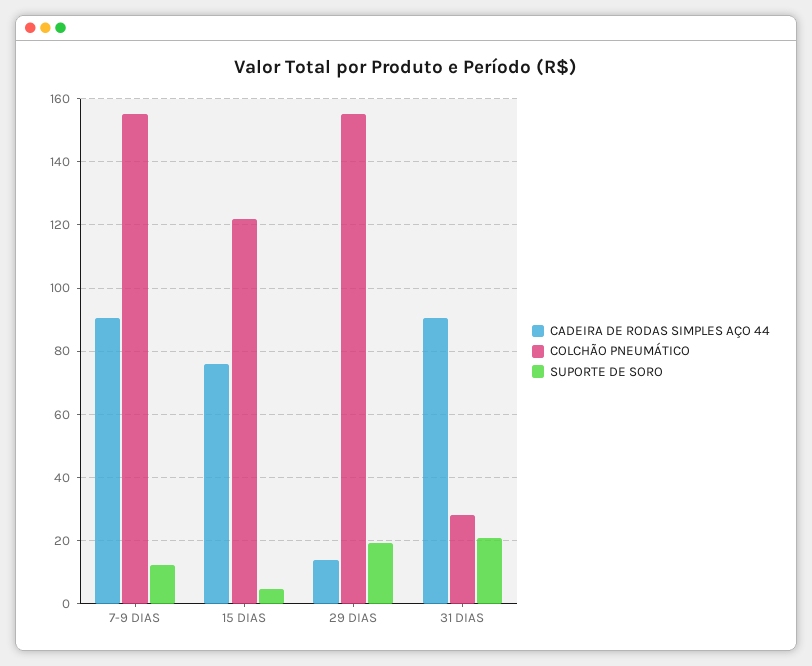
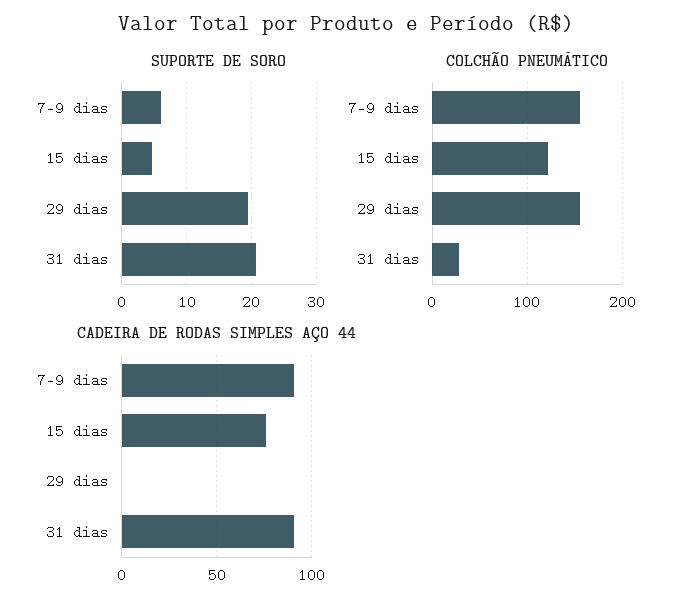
SUPORTE DE SORO, 7-9 DIAS: 12 -> 6
CADEIRA DE RODAS SIMPLES AÇO 44, 29 DIAS: 14 -> 0

